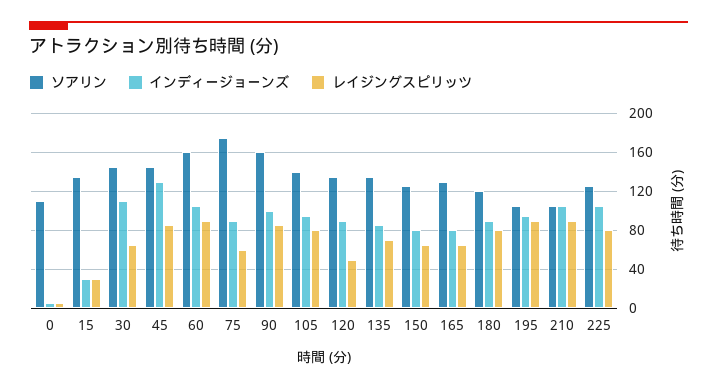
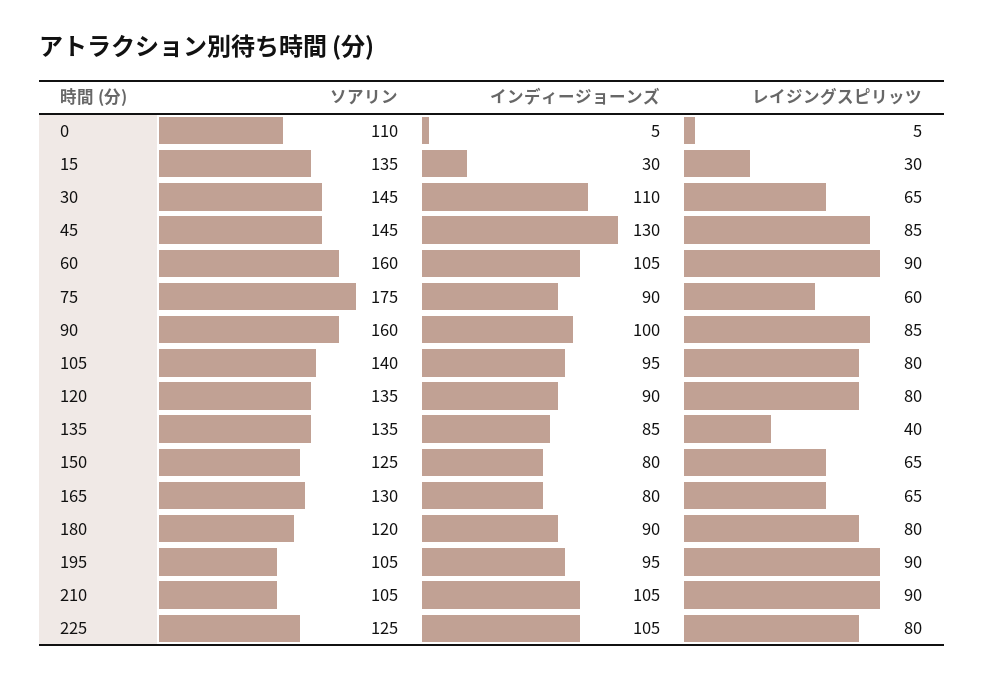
レイジングスピリッツ, 120: 50 -> 80
レイジングスピリッツ, 135: 70 -> 40

